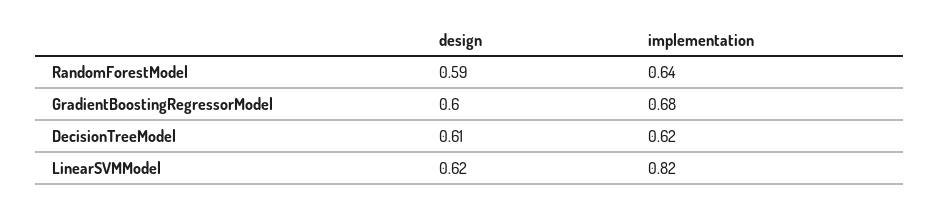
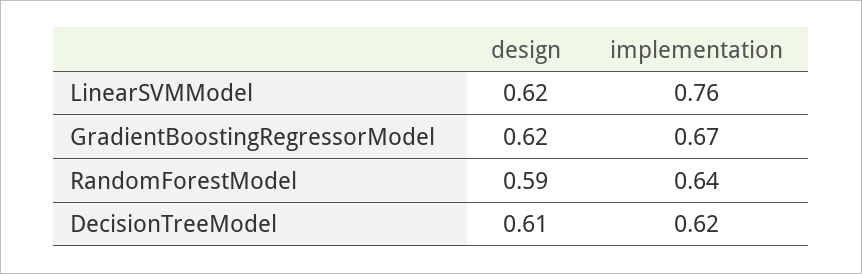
design, GradientBoostingRegressorModel: 0.6 -> 0.62
implementation, GradientBoostingRegressorModel: 0.68 -> 0.67
implementation, LinearSVMModel: 0.82 -> 0.76

